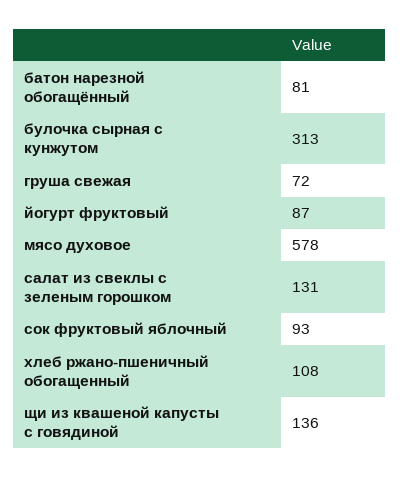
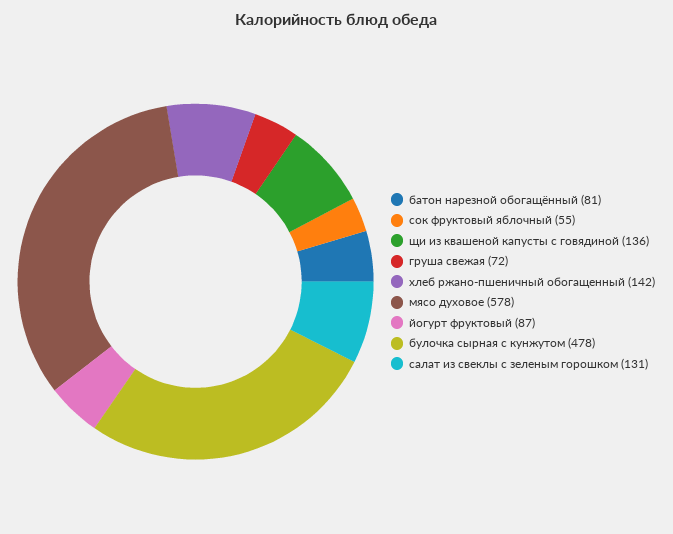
булочка сырная с кунжутом: 313 -> 478
сок фруктовый яблочный: 93 -> 55
хлеб ржано-пшеничный обогащенный: 108 -> 142

